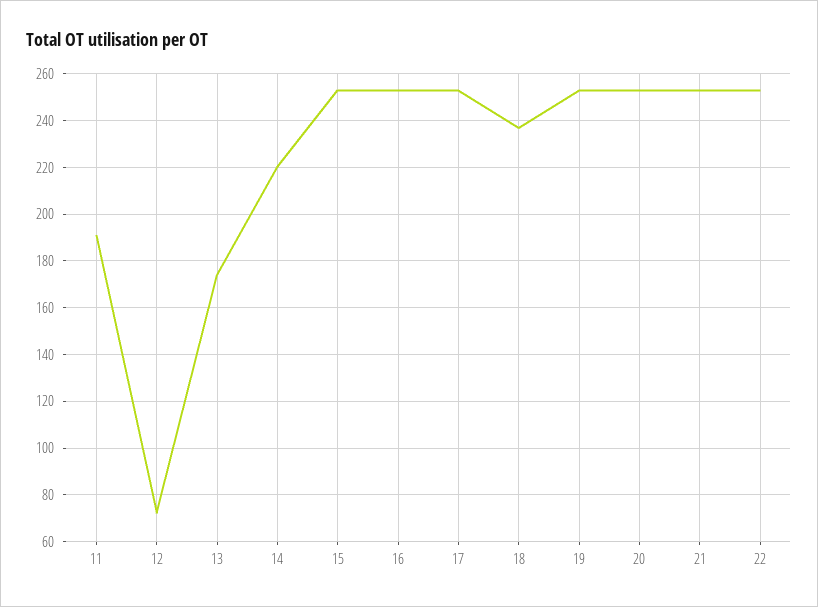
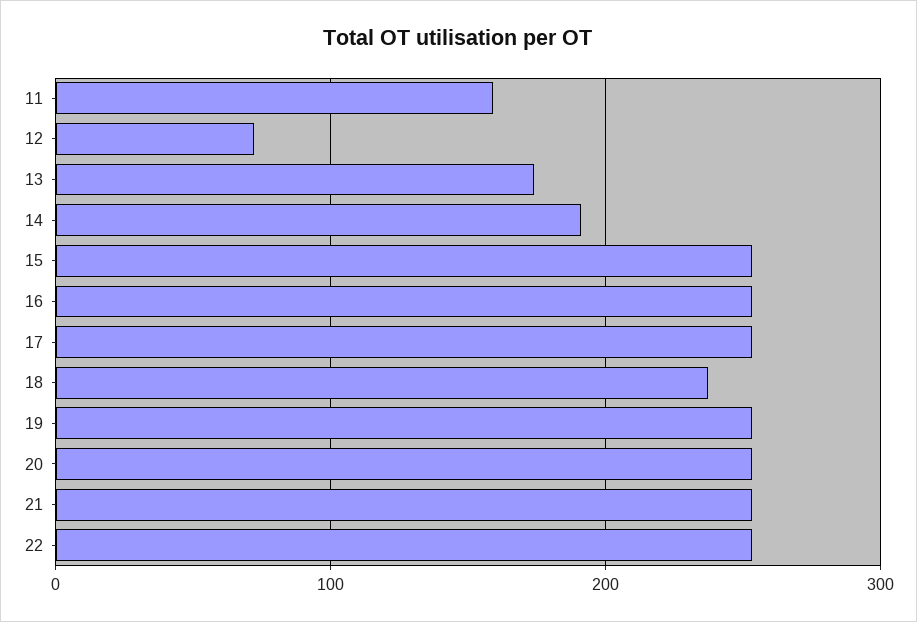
11: 190 -> 160
14: 220 -> 190

